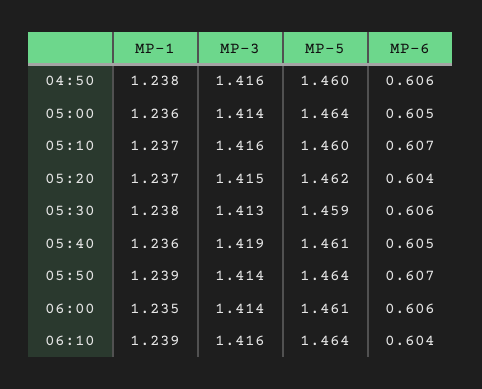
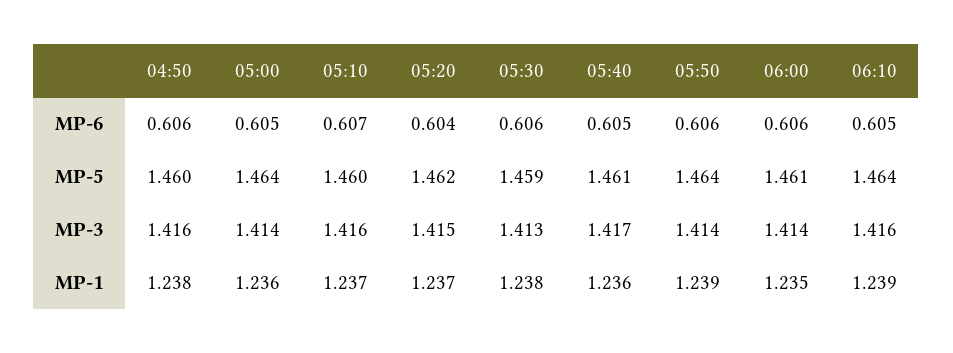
MP-3, 05:40: 1.419 -> 1.417
MP-6, 05:50: 0.607 -> 0.606
MP-6, 06:10: 0.604 -> 0.605

